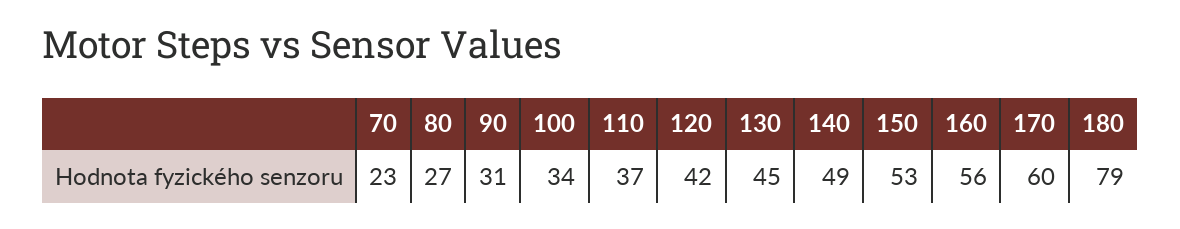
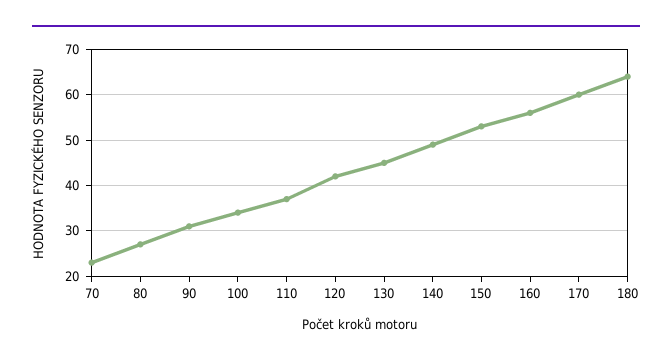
180: 79 -> 65

